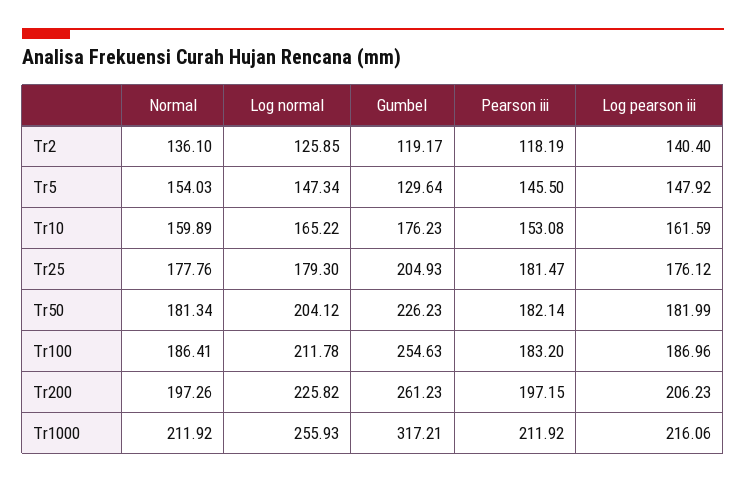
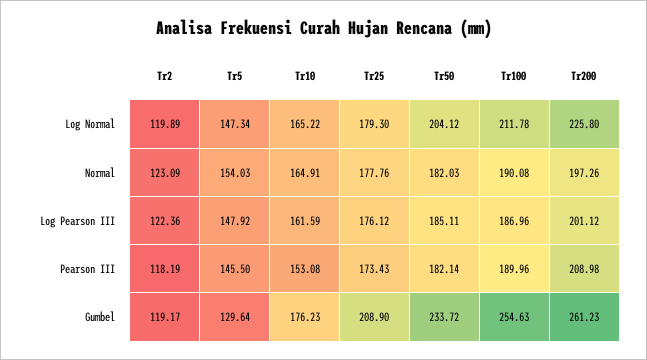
Normal, Tr2: 136.1 -> 123.09
Log normal, Tr2: 125.85 -> 119.89
Log pearson iii, Tr2: 140.4 -> 122.36
Normal, Tr10: 159.89 -> 164.91
Gumbel, Tr25: 204.93 -> 208.9
Pearson iii, Tr25: 181.47 -> 173.43
Normal, Tr50: 181.34 -> 182.03
Gumbel, Tr50: 226.23 -> 233.72
Log pearson iii, Tr50: 181.99 -> 185.11
Normal, Tr100: 186.41 -> 190.08
Pearson iii, Tr100: 183.2 -> 189.96
Log normal, Tr200: 225.82 -> 225.8
Pearson iii, Tr200: 197.15 -> 208.98
Log pearson iii, Tr200: 206.23 -> 201.12
Normal, Tr1000: 211.92 -> none
Log normal, Tr1000: 255.93 -> none
Gumbel, Tr1000: 317.21 -> none
Pearson iii, Tr1000: 211.92 -> none
Log pearson iii, Tr1000: 216.06 -> none

